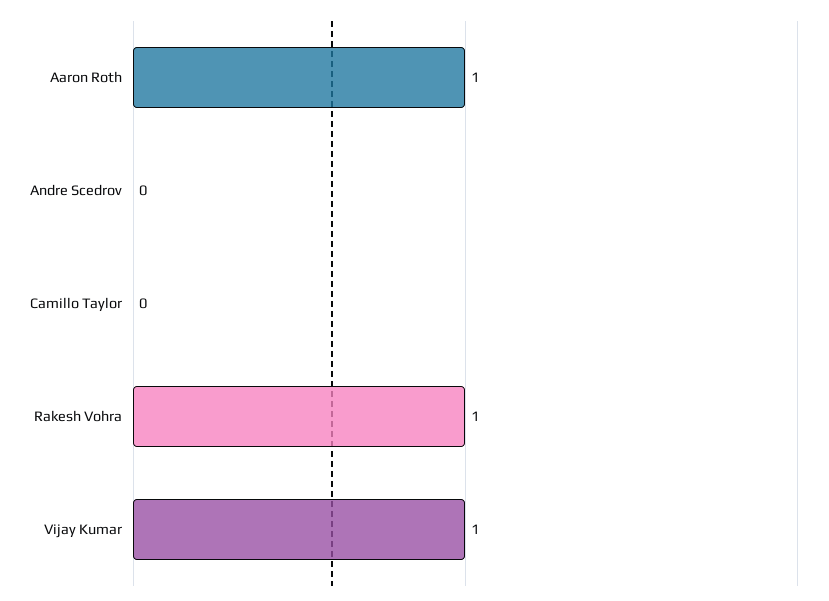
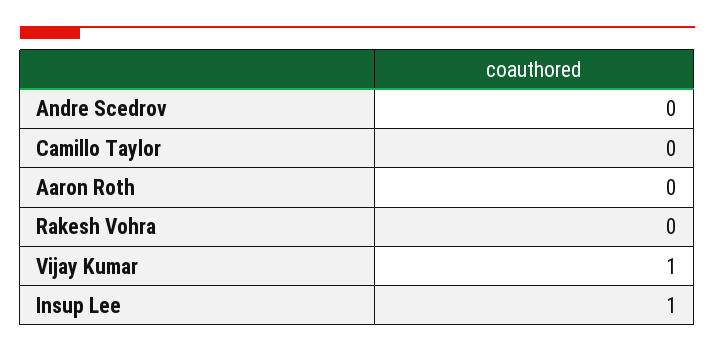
Aaron Roth: 1 -> 0
Rakesh Vohra: 1 -> 0
Insup Lee: none -> 1

